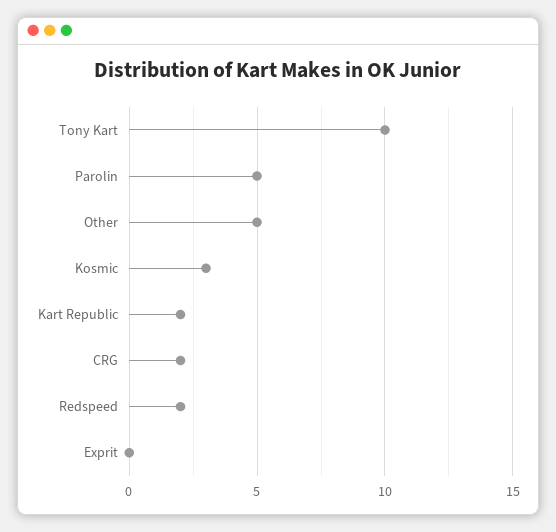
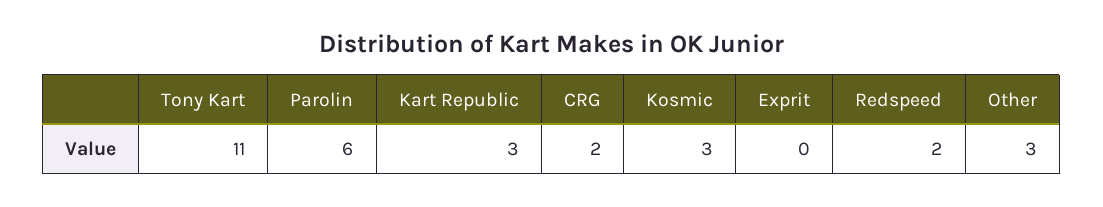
Tony Kart: 10 -> 11
Parolin: 5 -> 6
Other: 5 -> 3
Kart Republic: 2 -> 3

